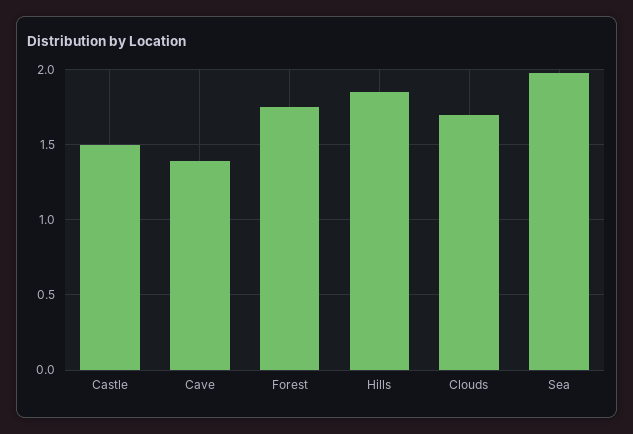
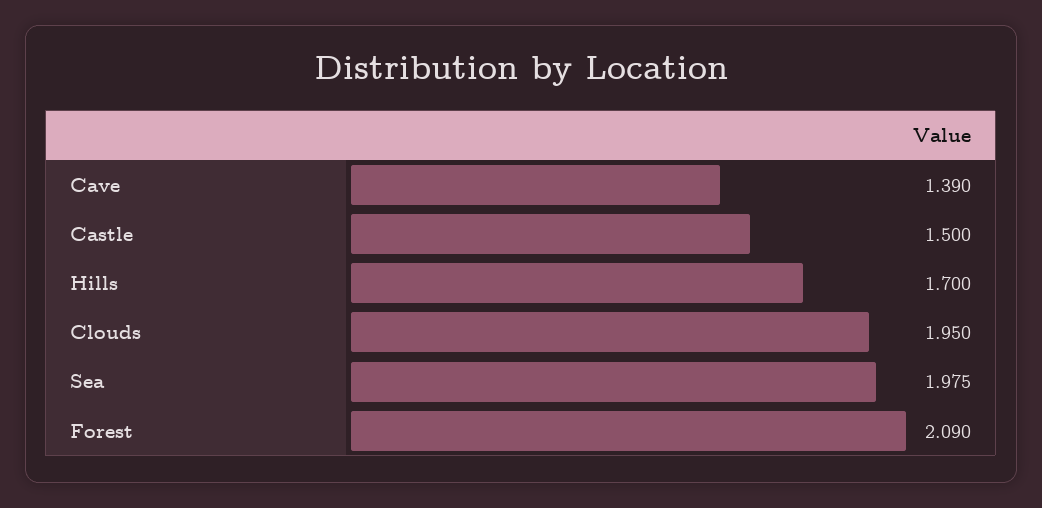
Forest: 1.75 -> 2.09
Hills: 1.85 -> 1.7
Clouds: 1.7 -> 1.95

